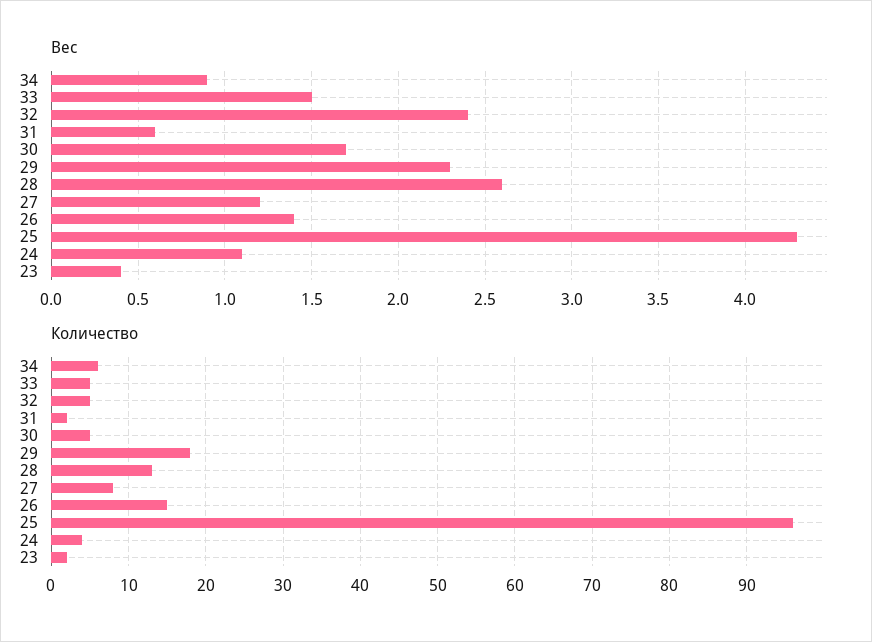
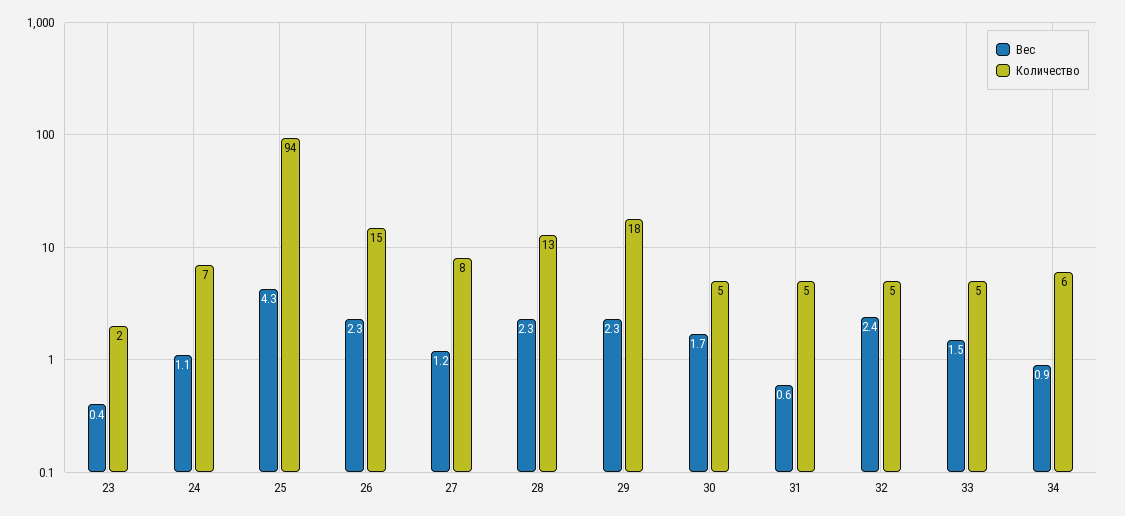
Вес, 28: 2.6 -> 2.3
Вес, 26: 1.4 -> 2.3
Количество, 31: 2 -> 5
Количество, 25: 96 -> 94
Количество, 24: 4 -> 7

